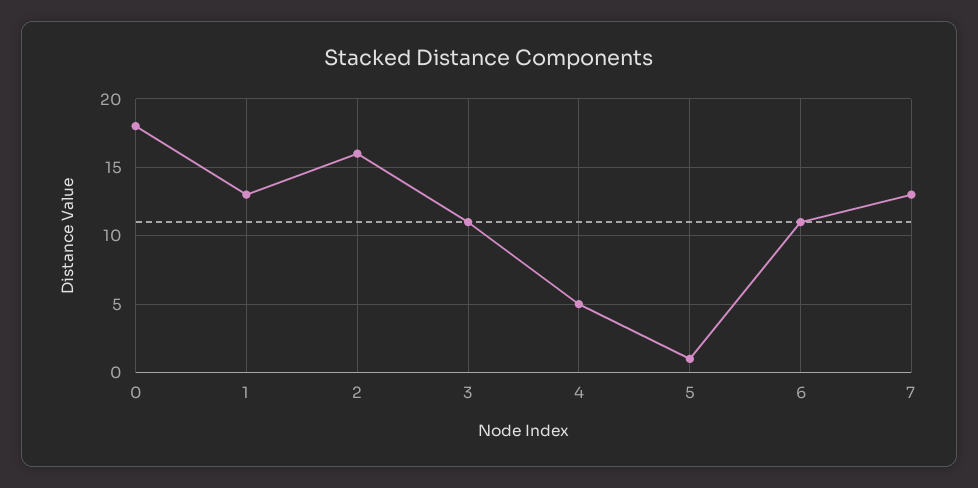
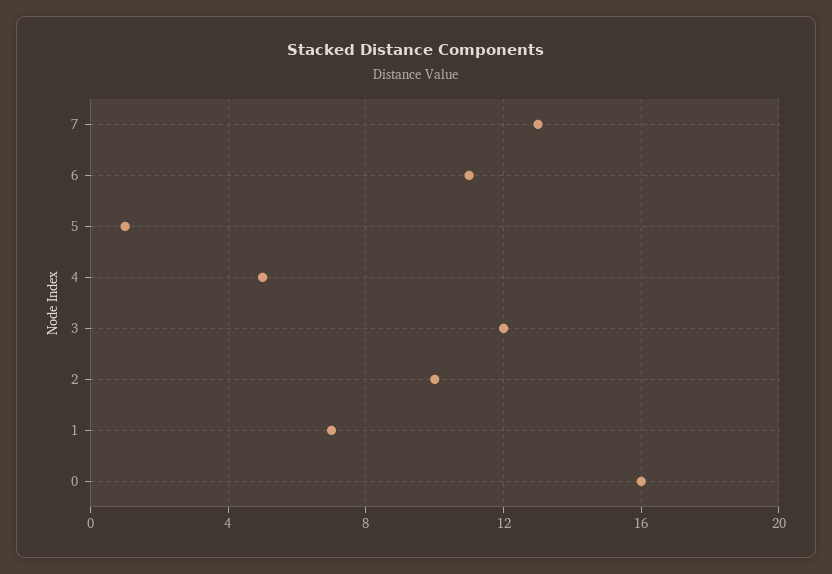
0: 18 -> 16
1: 13 -> 7
2: 16 -> 10
3: 11 -> 12

